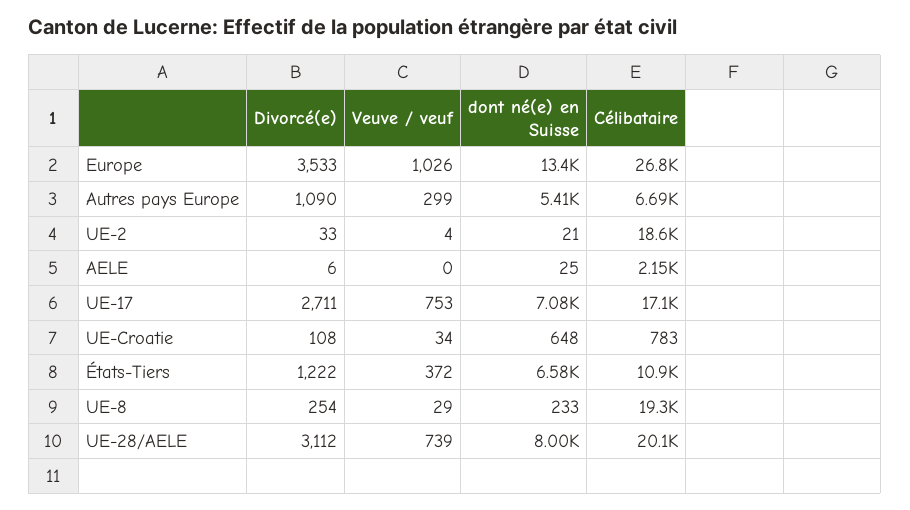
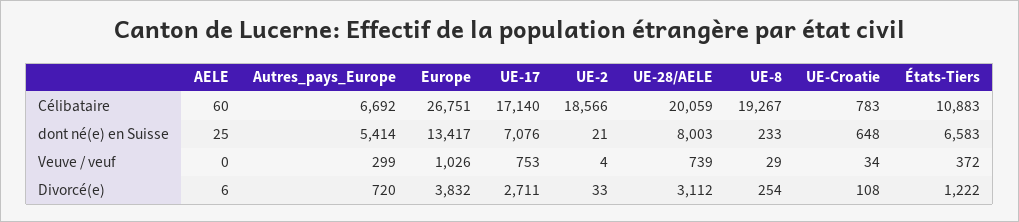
Divorcé(e), Europe: 3533 -> 3832
Divorcé(e), Autres pays Europe: 1090 -> 720
Célibataire, AELE: 2150 -> 60

